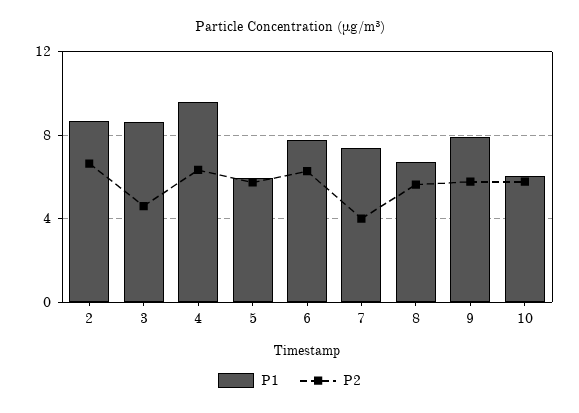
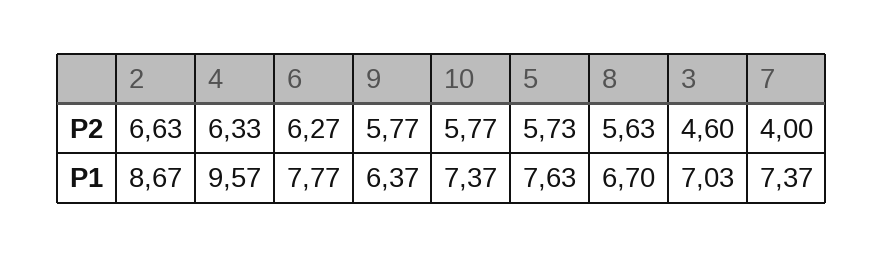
P1, 3: 8.5 -> 7.03
P1, 5: 6 -> 7.63
P1, 9: 8 -> 6.37
P1, 10: 6 -> 7.37

